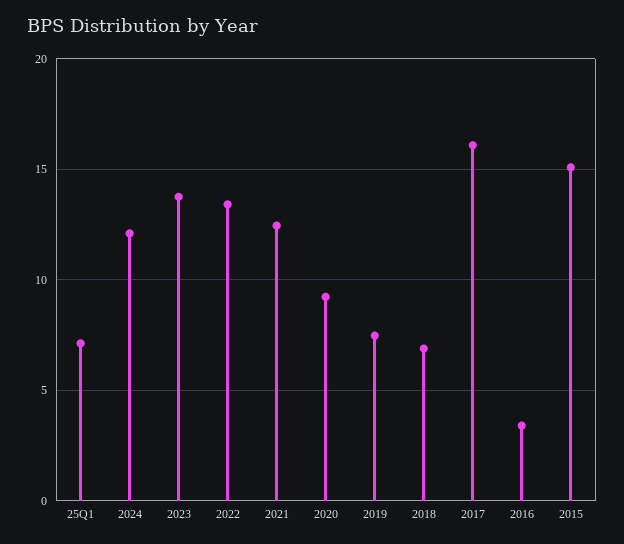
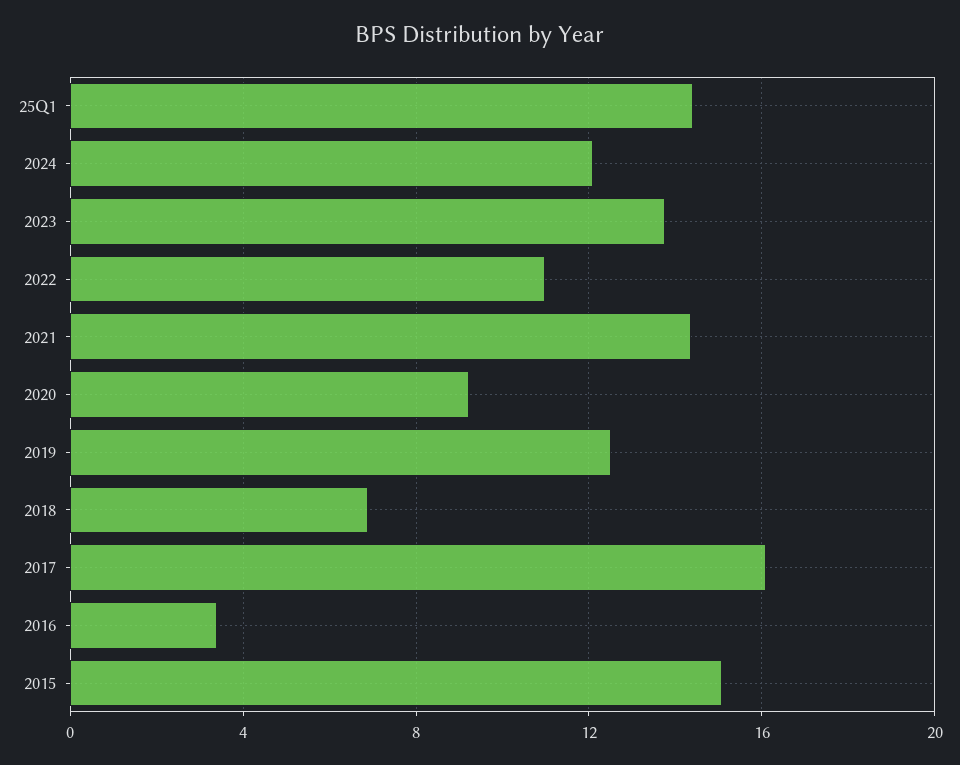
25Q1: 7 -> 14.5
2022: 13.5 -> 11
2021: 12.5 -> 14.5
2019: 7.5 -> 12.5

